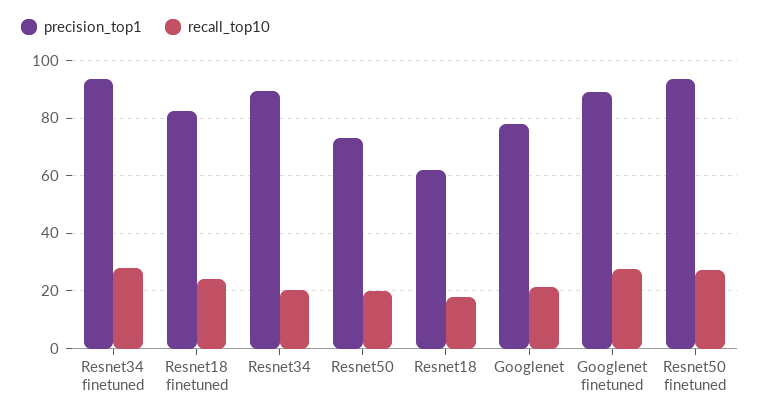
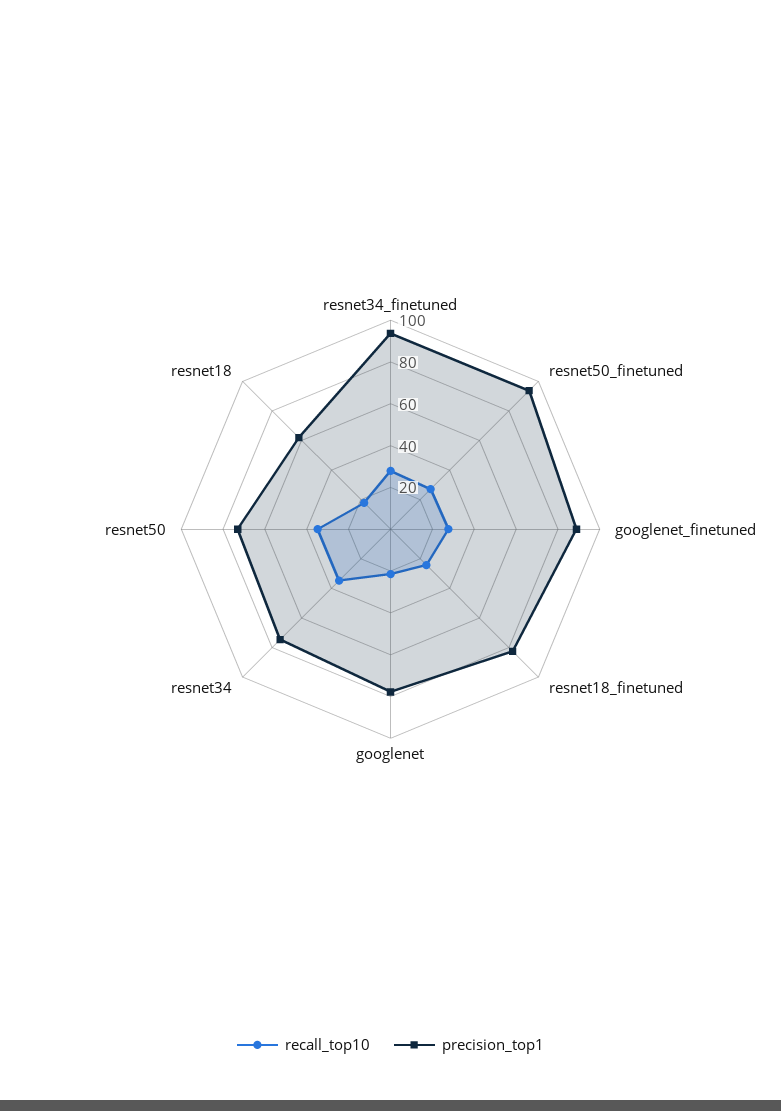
precision_top1, Resnet34: 90 -> 75
recall_top10, Resnet34: 20 -> 35
recall_top10, Resnet50: 20 -> 35

